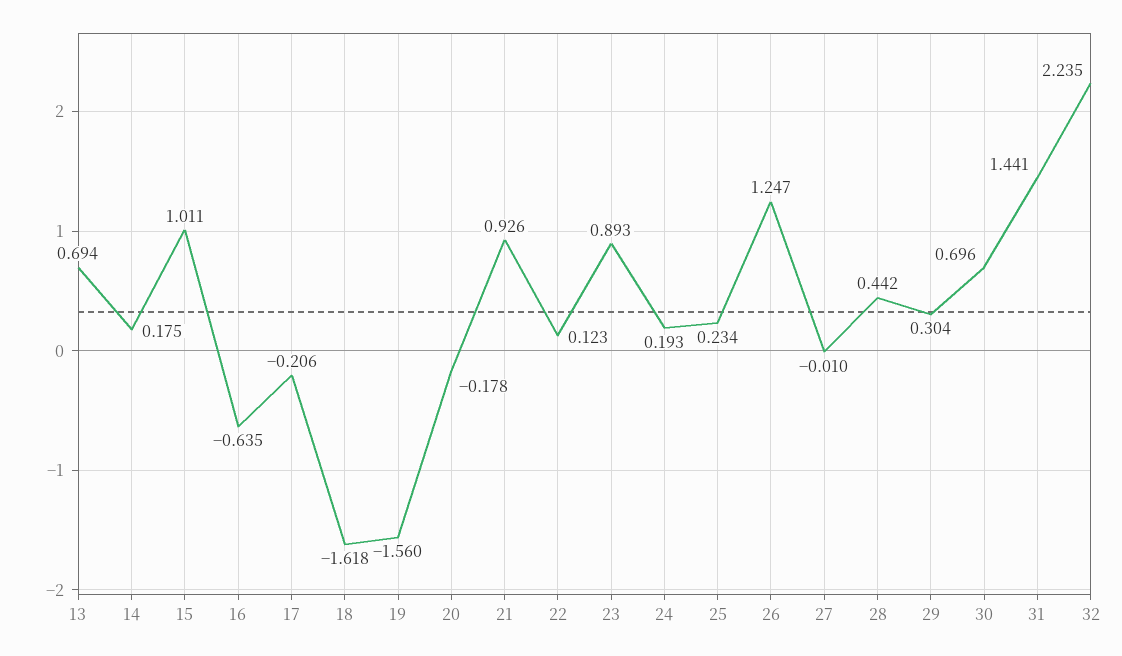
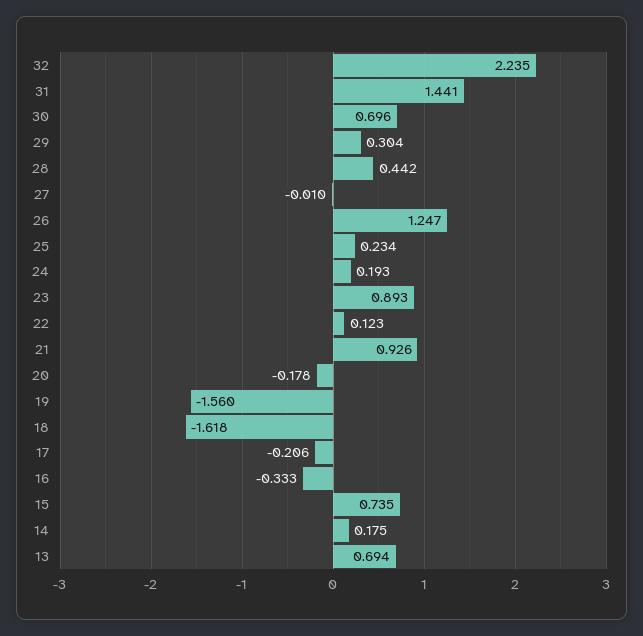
15: 1.011 -> 0.735
16: -0.635 -> -0.333

